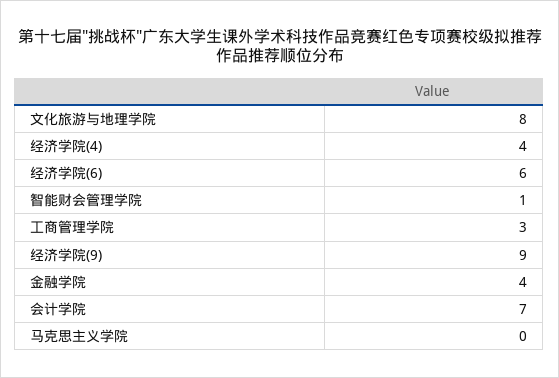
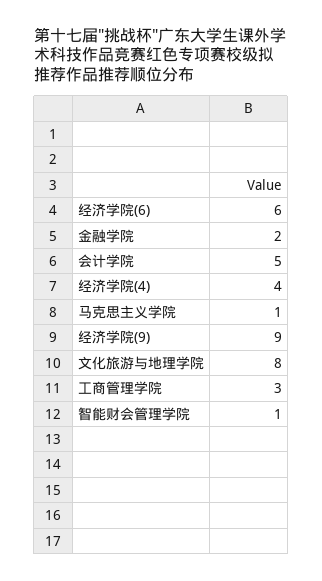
金融学院: 4 -> 2
会计学院: 7 -> 5
马克思主义学院: 0 -> 1

